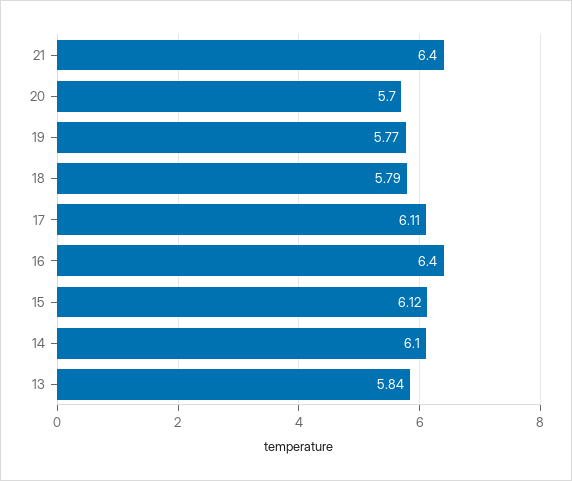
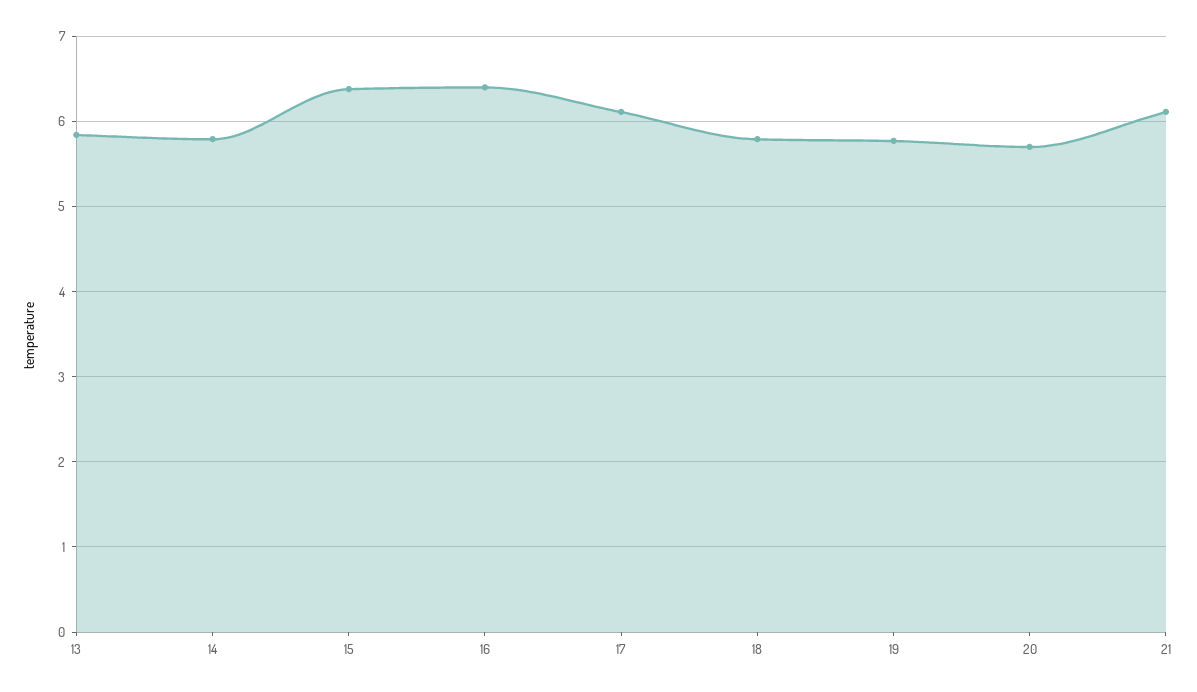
21: 6.4 -> 6.1
15: 6.12 -> 6.4
14: 6.1 -> 5.8

